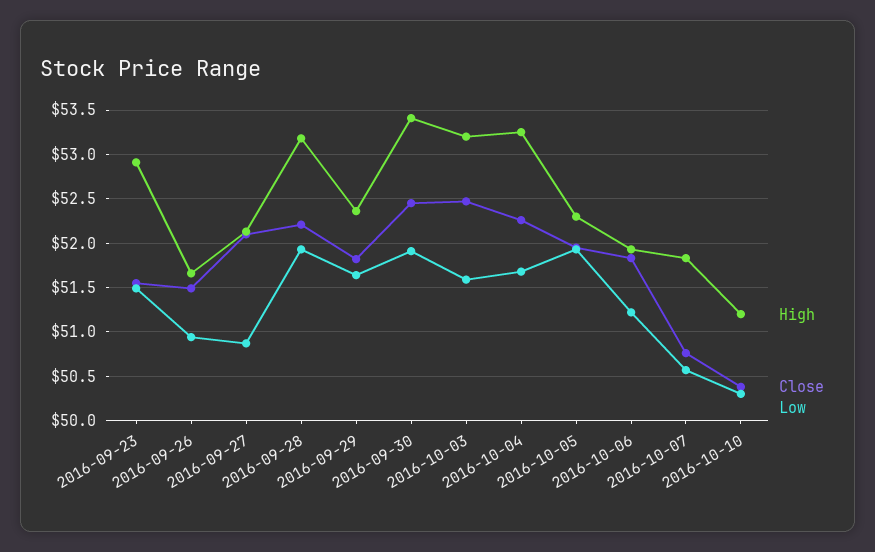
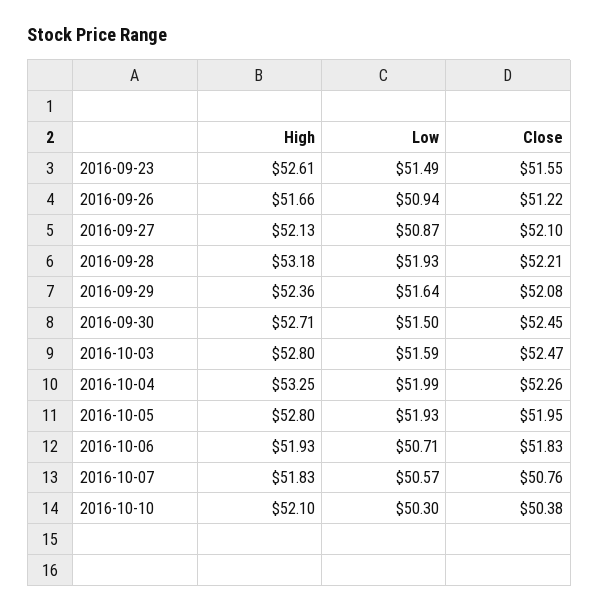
High, 2016-09-23: 52.9 -> 52.61
Close, 2016-09-26: 51.5 -> 51.22
Close, 2016-09-29: 51.8 -> 52.08
High, 2016-09-30: 53.4 -> 52.71
Low, 2016-09-30: 51.9 -> 51.5
High, 2016-10-03: 53.2 -> 52.8
Low, 2016-10-04: 51.7 -> 51.99
High, 2016-10-05: 52.3 -> 52.8
Low, 2016-10-06: 51.2 -> 50.71
High, 2016-10-10: 51.2 -> 52.1

